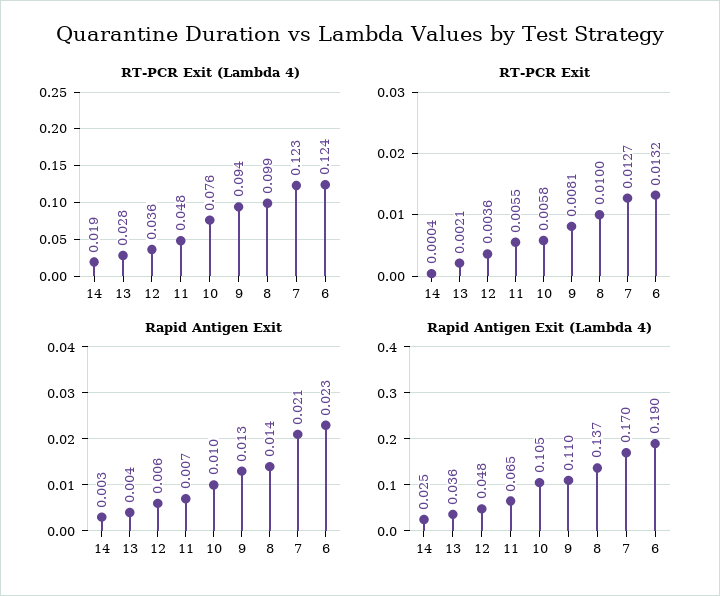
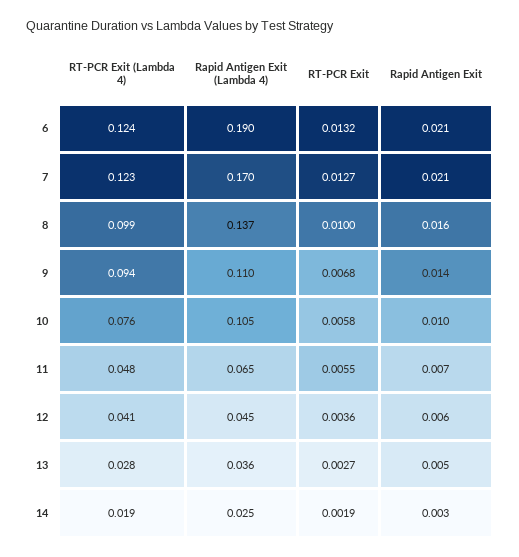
RT-PCR Exit (Lambda 4), 12: 0.036 -> 0.041
RT-PCR Exit, 14: 0.0004 -> 0.0019
RT-PCR Exit, 13: 0.0021 -> 0.0027
RT-PCR Exit, 9: 0.0081 -> 0.0068
Rapid Antigen Exit, 13: 0.004 -> 0.005
Rapid Antigen Exit, 9: 0.013 -> 0.014
Rapid Antigen Exit, 8: 0.014 -> 0.016
Rapid Antigen Exit, 6: 0.023 -> 0.021
Rapid Antigen Exit (Lambda 4), 12: 0.048 -> 0.045

